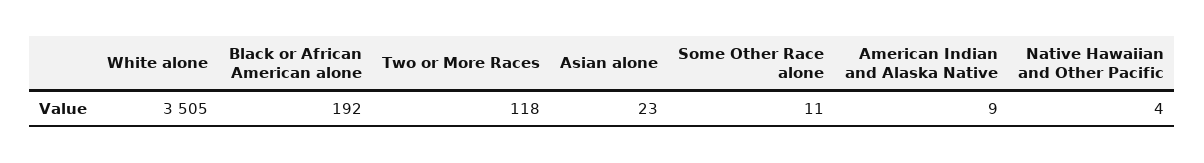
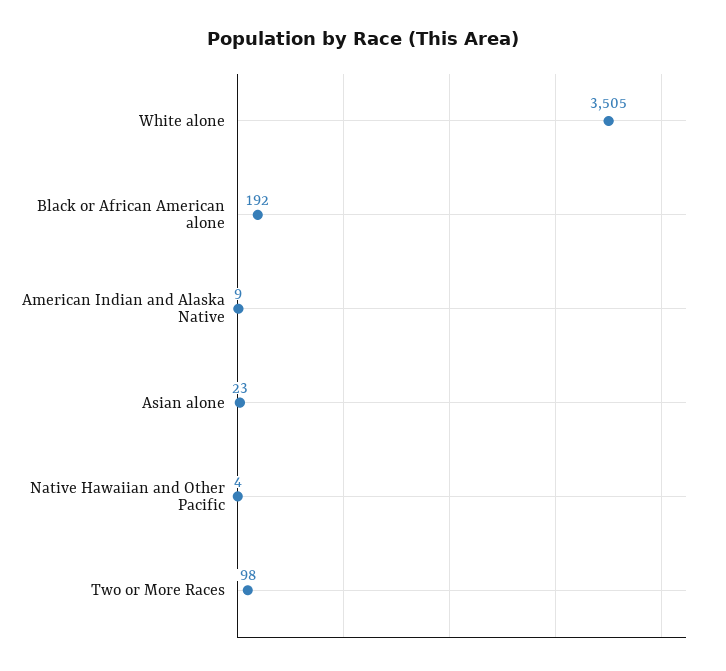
Two or More Races: 118 -> 98
Some Other Race alone: 11 -> none

